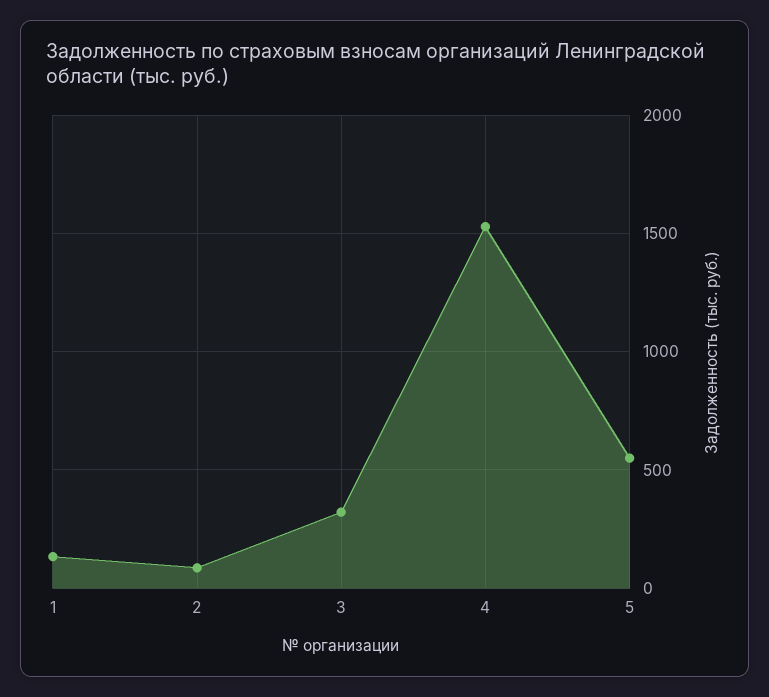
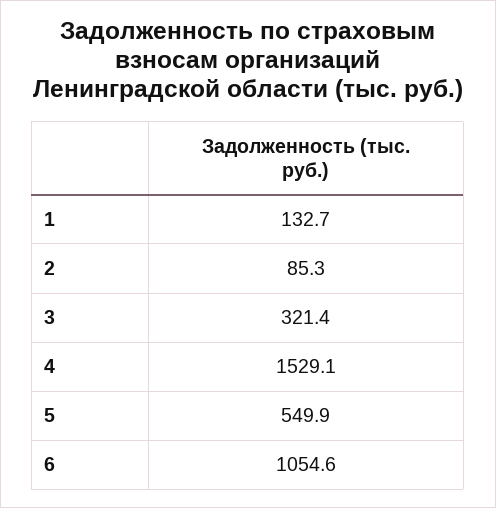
6: none -> 1054.6

